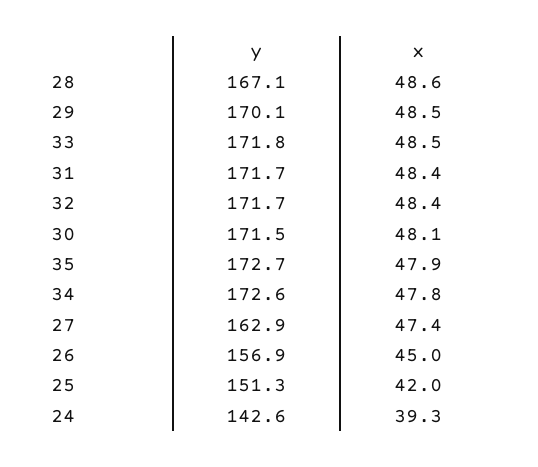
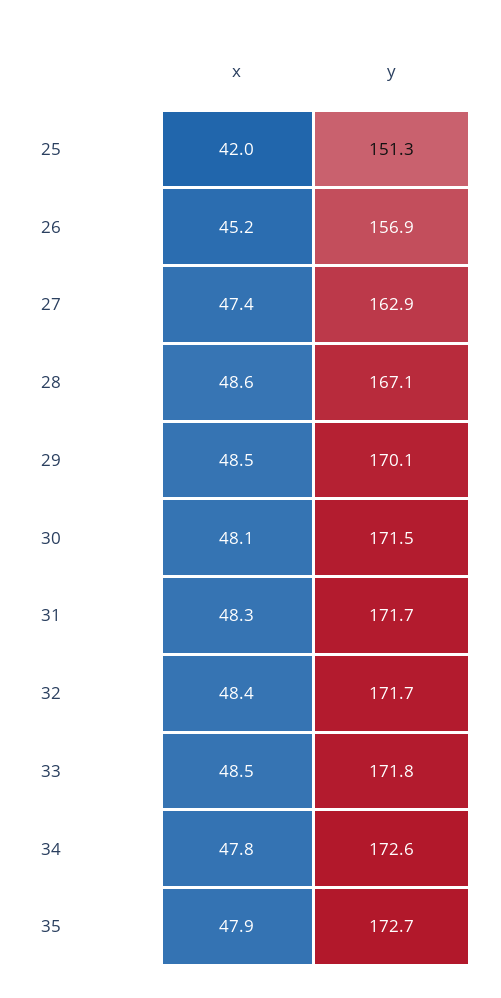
x, 31: 48.4 -> 48.3
x, 26: 45 -> 45.2
y, 24: 142.6 -> none
x, 24: 39.3 -> none

